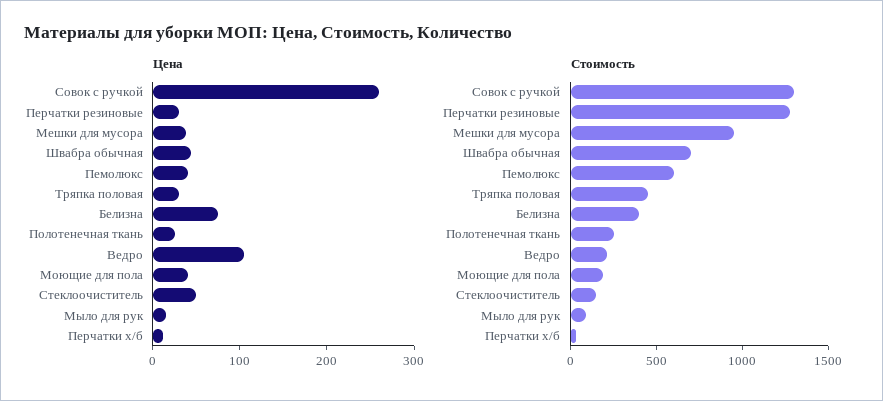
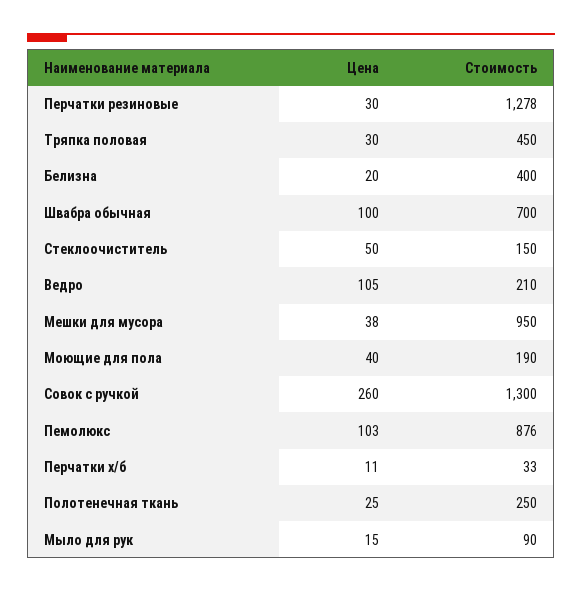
Цена, Швабра обычная: 40 -> 100
Цена, Пемолюкс: 40 -> 103
Цена, Белизна: 80 -> 20
Стоимость, Пемолюкс: 600 -> 876

